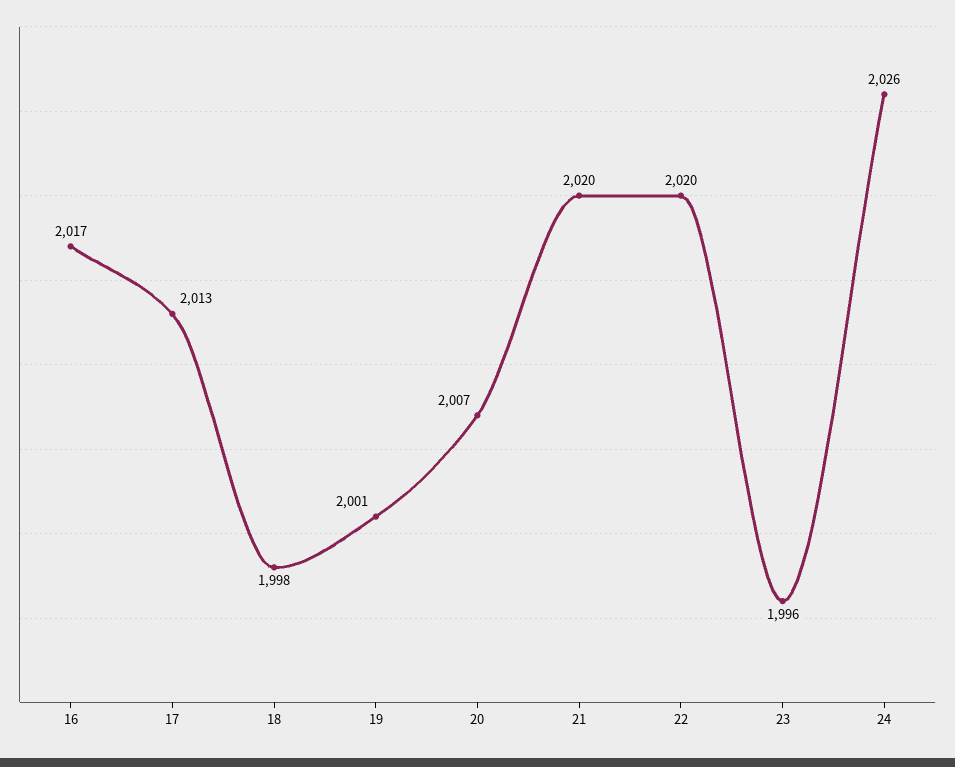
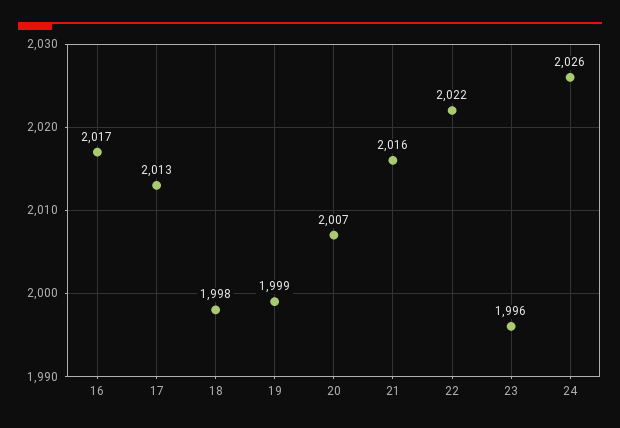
19: 2001 -> 1999
21: 2020 -> 2016
22: 2020 -> 2022

